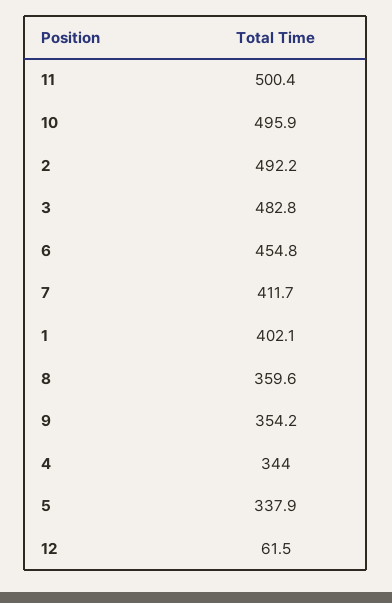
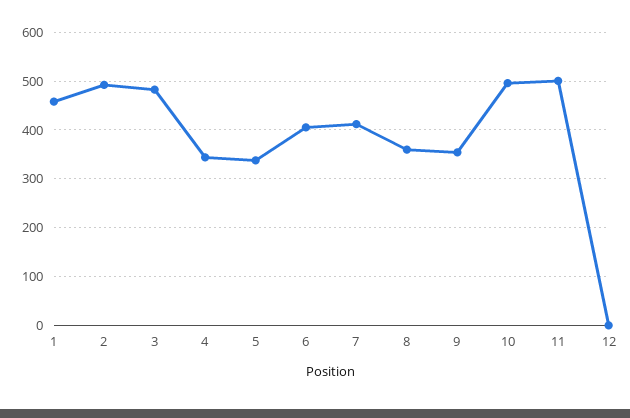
6: 454.8 -> 400
1: 402.1 -> 460
12: 61.5 -> 0

